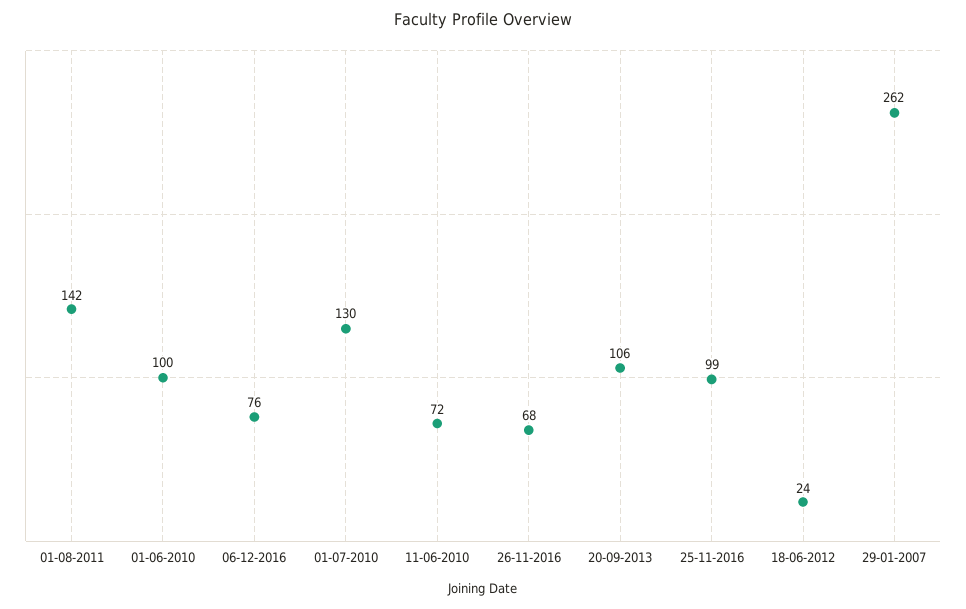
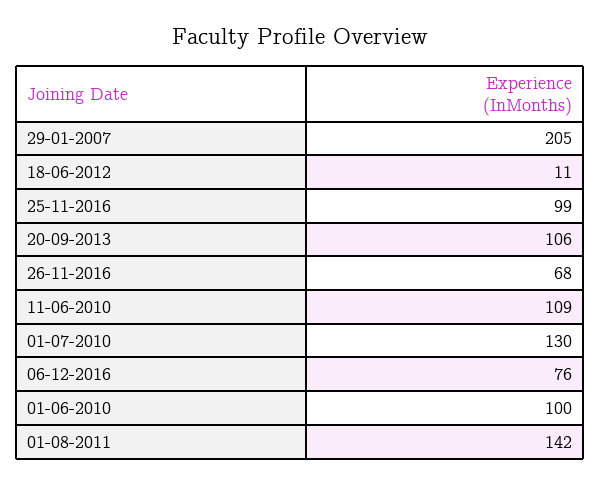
11-06-2010: 72 -> 109
18-06-2012: 24 -> 11
29-01-2007: 262 -> 205

